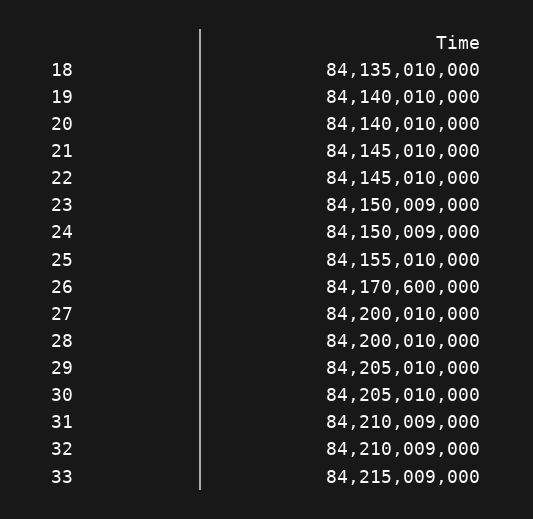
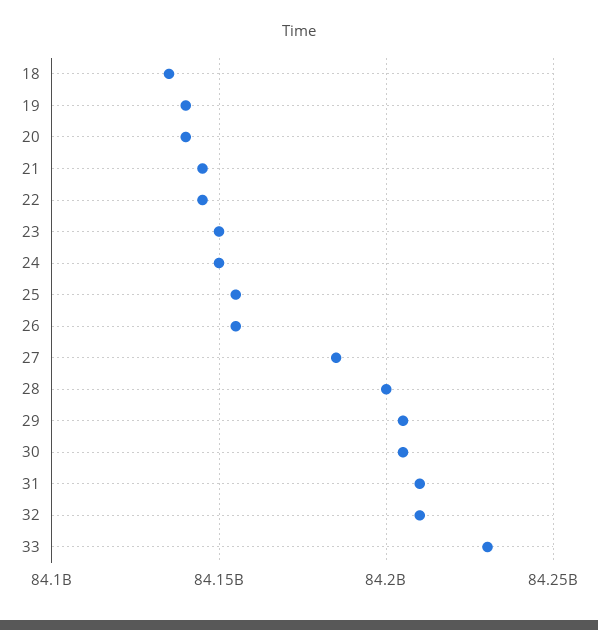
26: 84170600000 -> 84155000000
27: 84200010000 -> 84185000000
33: 84215009000 -> 84230000000

